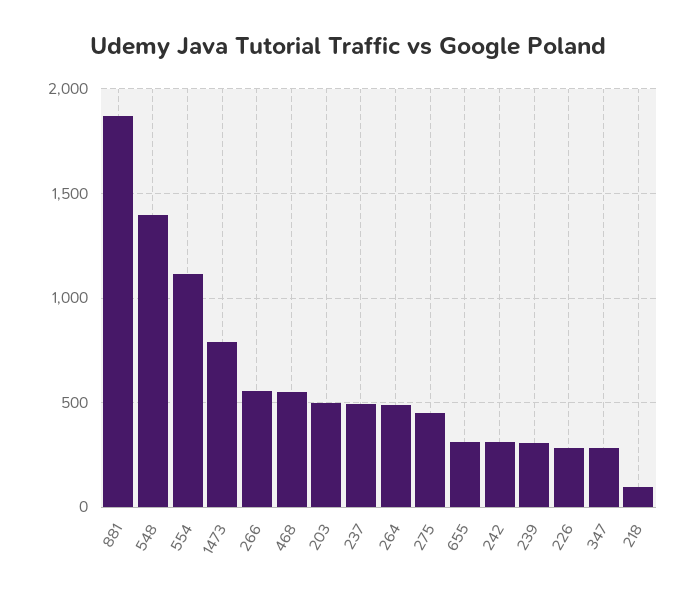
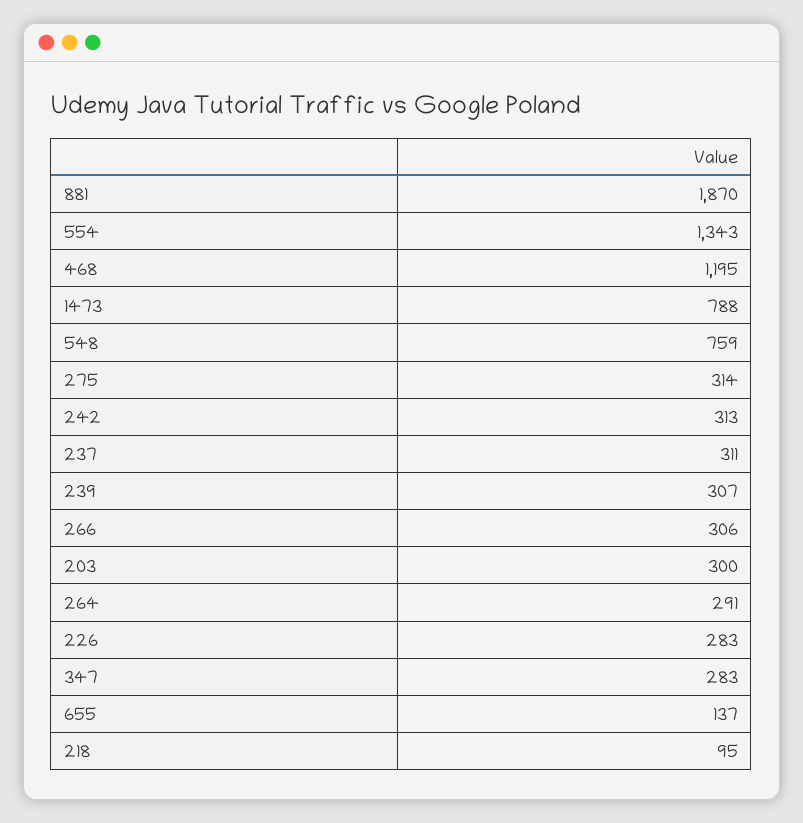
548: 1400 -> 759
554: 1100 -> 1343
266: 550 -> 306
468: 550 -> 1195
203: 500 -> 300
237: 500 -> 311
264: 500 -> 291
275: 450 -> 314
655: 300 -> 137

